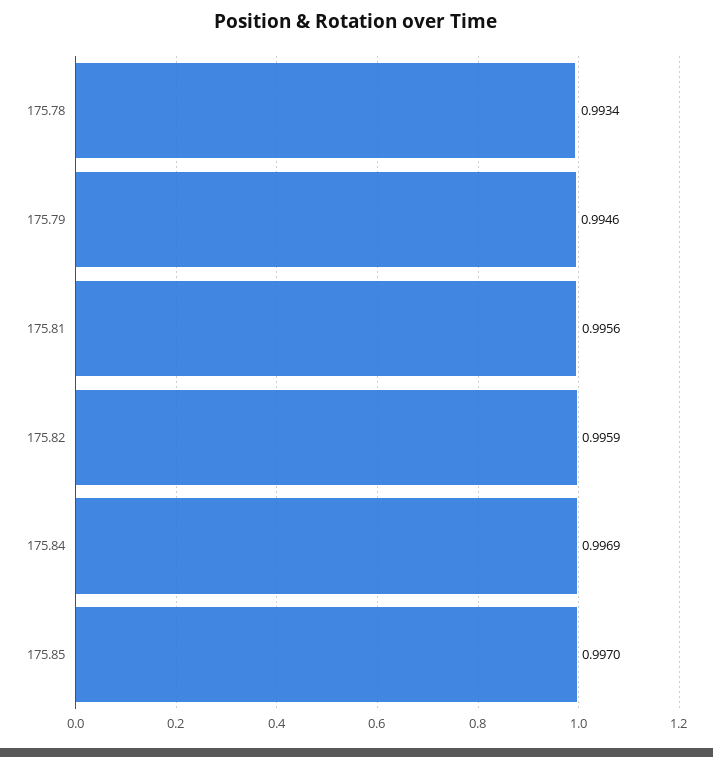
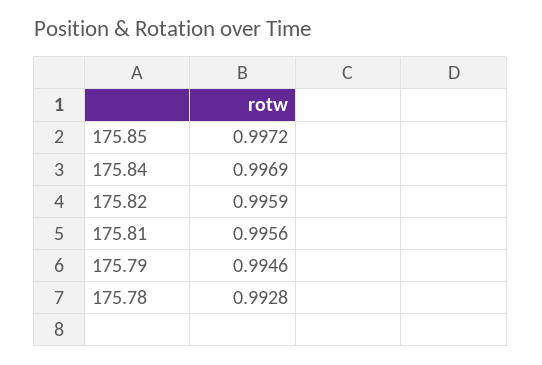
175.78: 0.9934 -> 0.9928
175.85: 0.997 -> 0.9972

